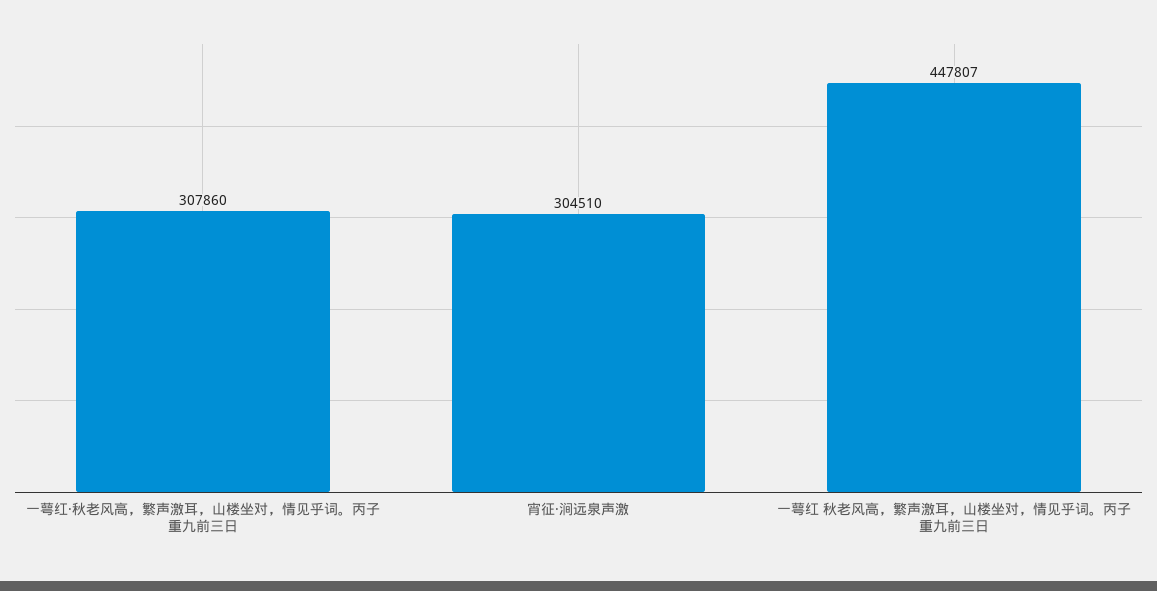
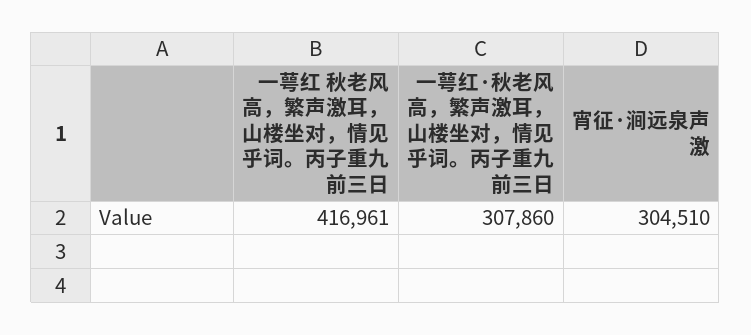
一萼红 秋老风高，繁声激耳，山楼坐对，情见乎词。丙子重九前三日: 447807 -> 416961

